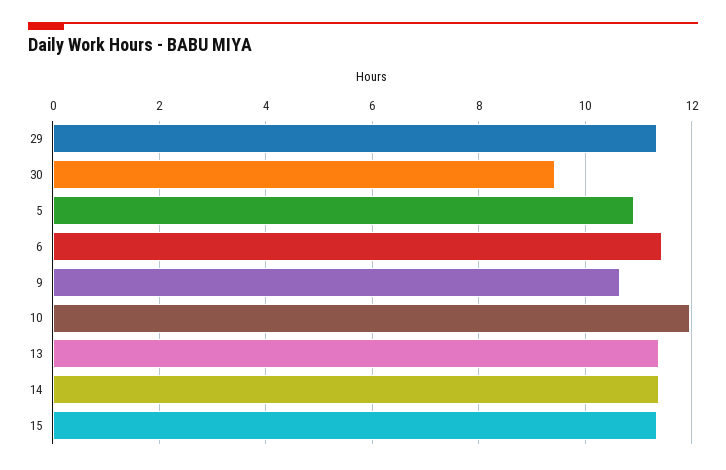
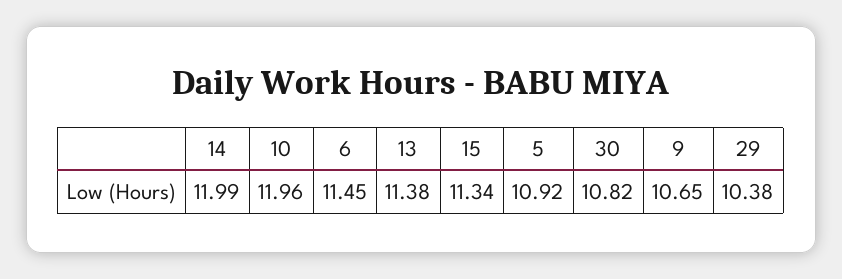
29: 11.4 -> 10.38
30: 9.4 -> 10.82
14: 11.4 -> 11.99

